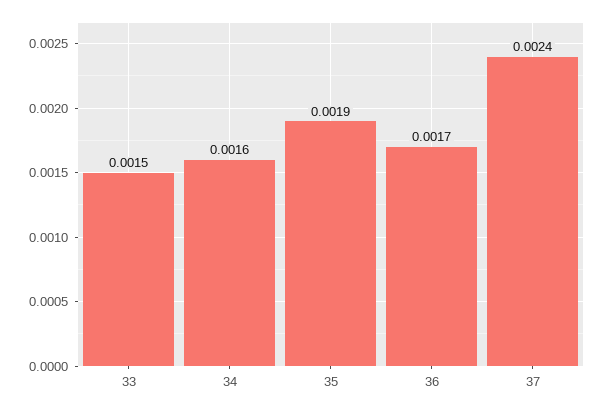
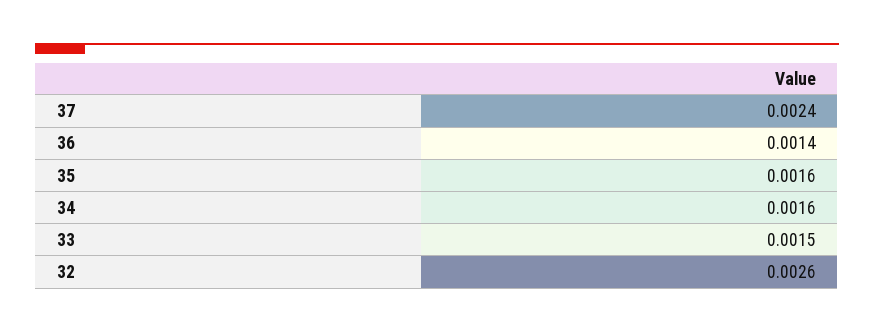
35: 0.0019 -> 0.0016
36: 0.0017 -> 0.0014
32: none -> 0.0026

